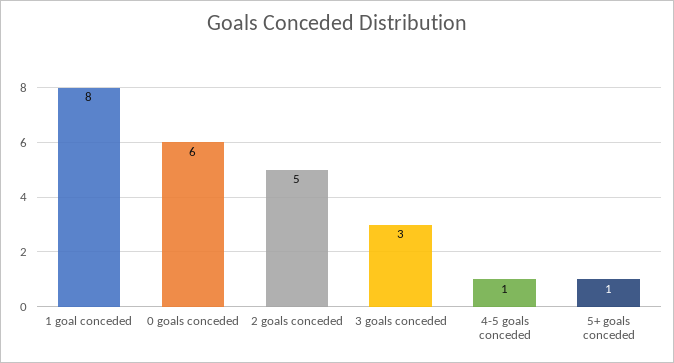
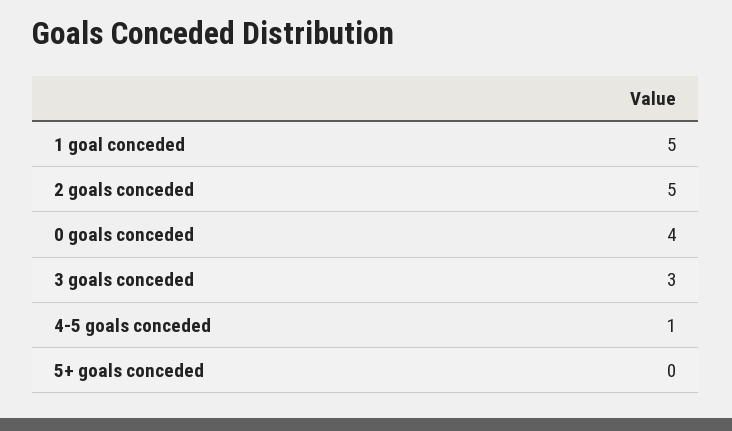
1 goal conceded: 8 -> 5
0 goals conceded: 6 -> 4
5+ goals conceded: 1 -> 0

